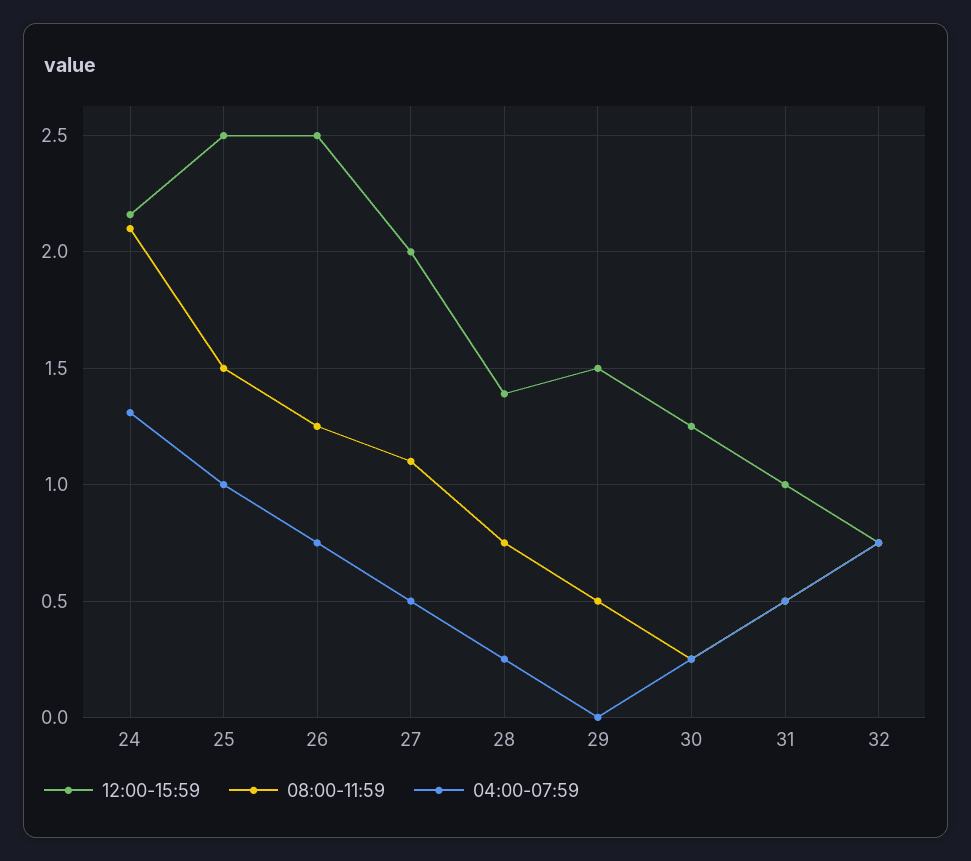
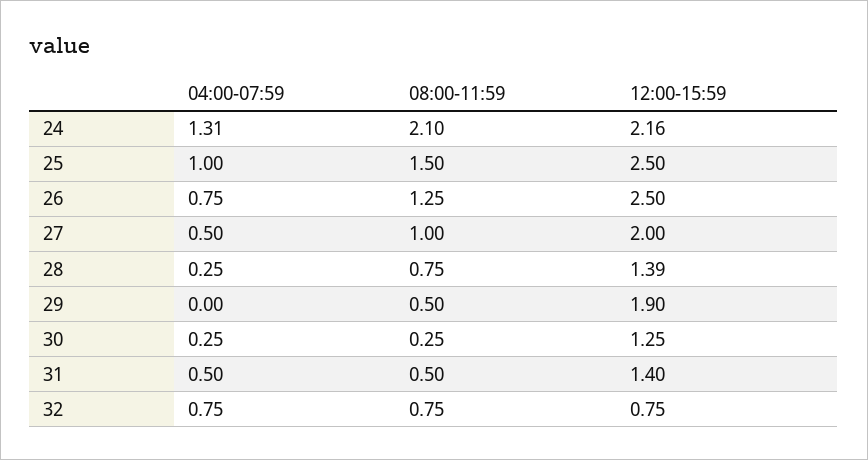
08:00-11:59, 27: 1.1 -> 1
12:00-15:59, 29: 1.5 -> 1.9
12:00-15:59, 31: 1 -> 1.4

